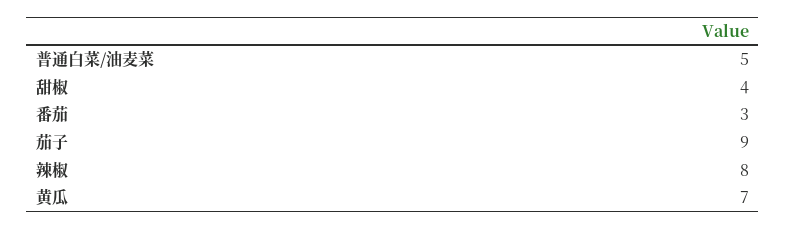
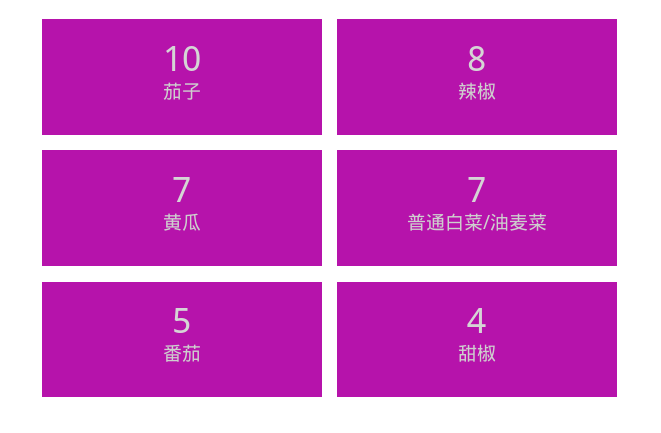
普通白菜/油麦菜: 5 -> 7
番茄: 3 -> 5
茄子: 9 -> 10

